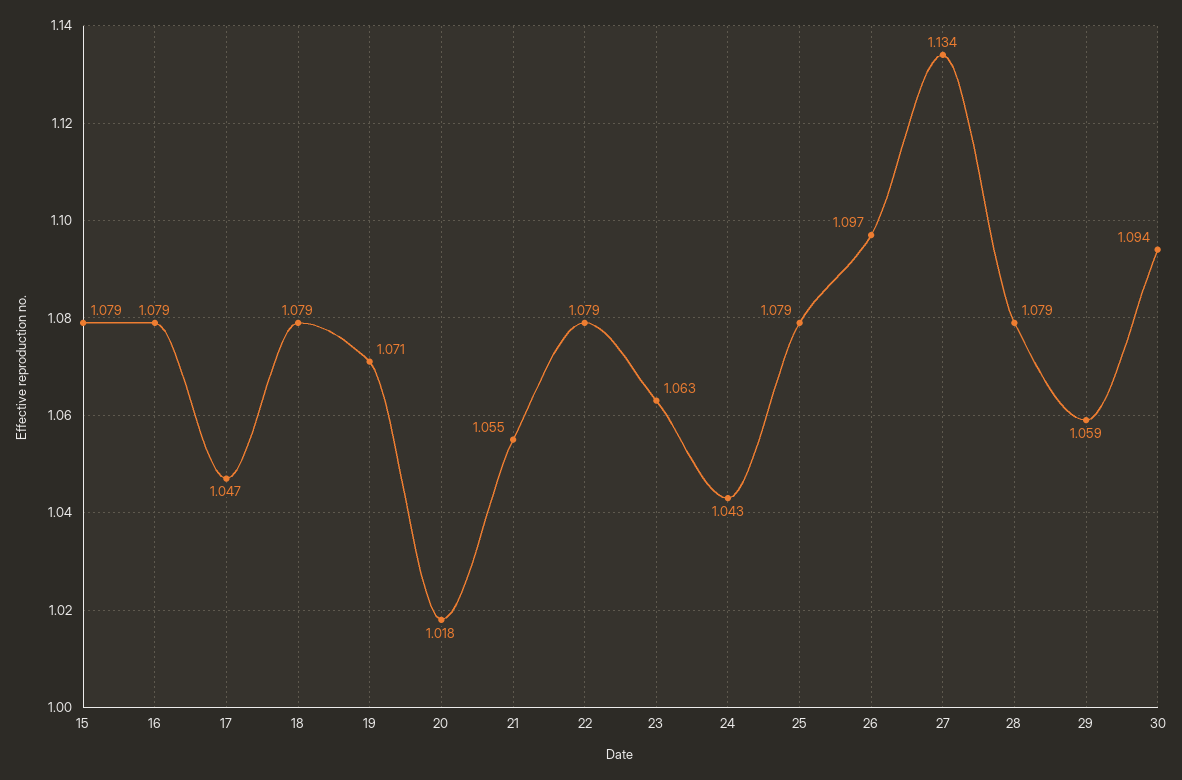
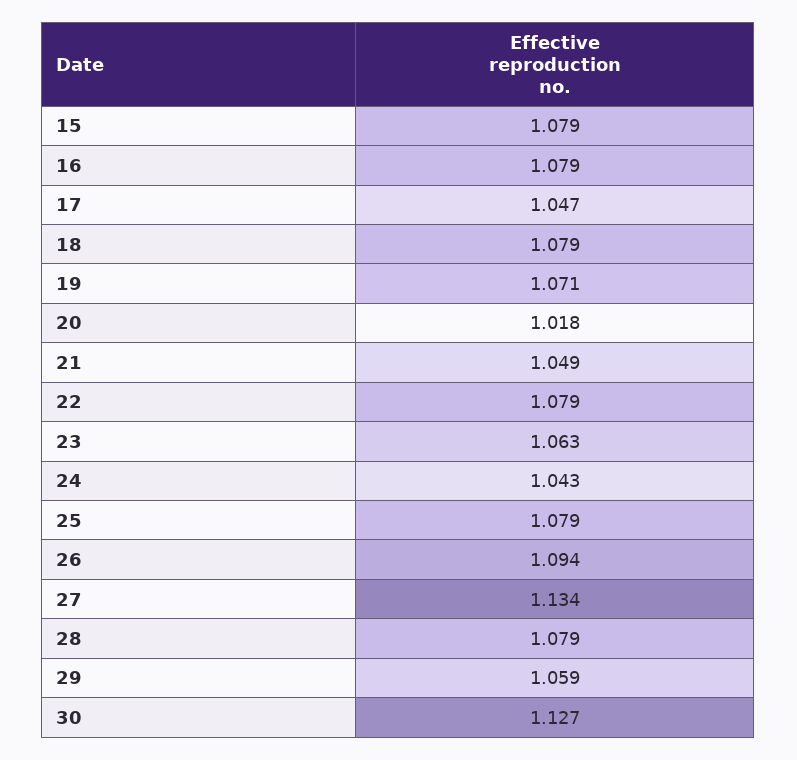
21: 1.055 -> 1.049
26: 1.097 -> 1.094
30: 1.094 -> 1.127

